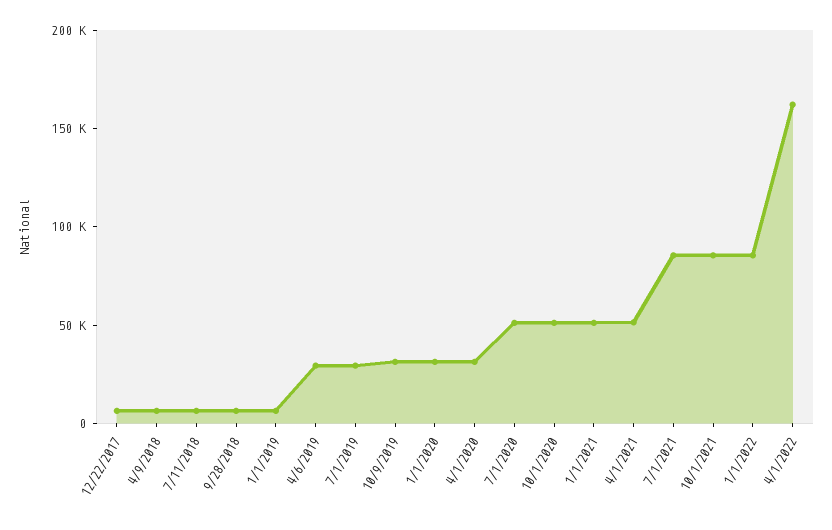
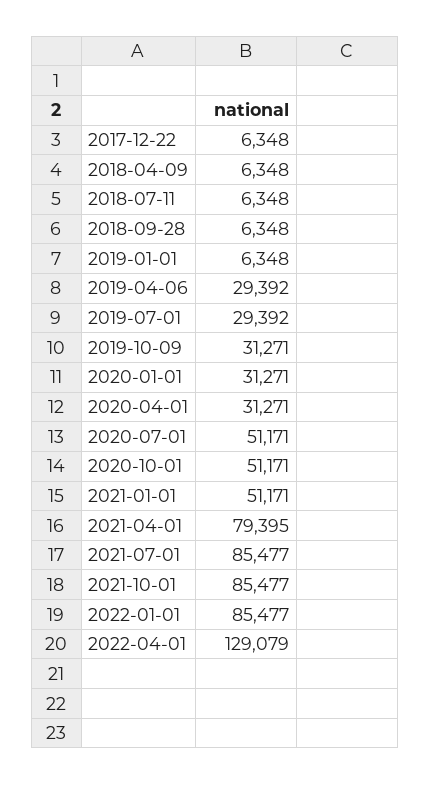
4/1/2021: 50000 -> 79395
4/1/2022: 160000 -> 129079

